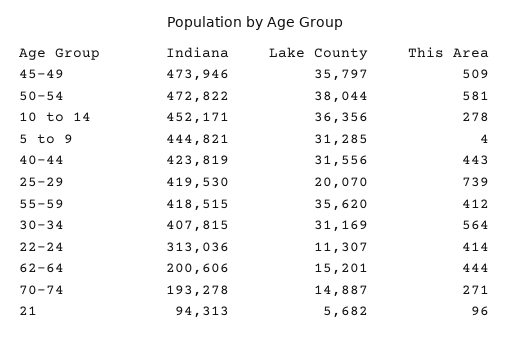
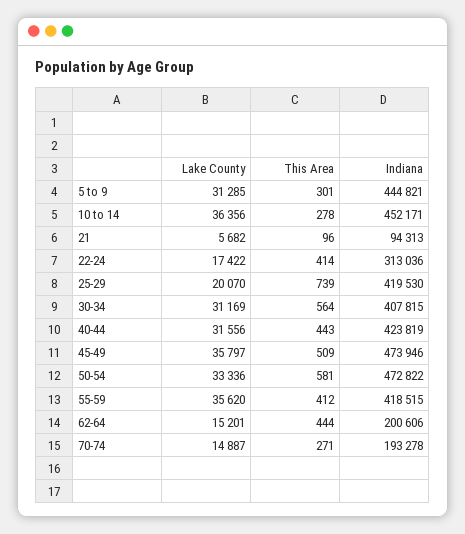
Lake County, 50-54: 38044 -> 33336
This Area, 5 to 9: 4 -> 301
Lake County, 22-24: 11307 -> 17422

